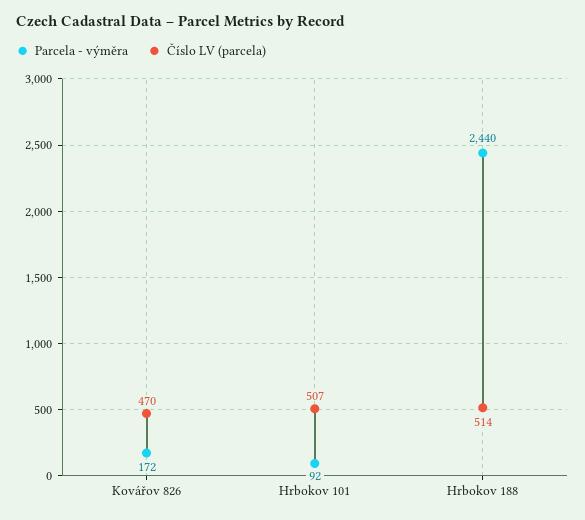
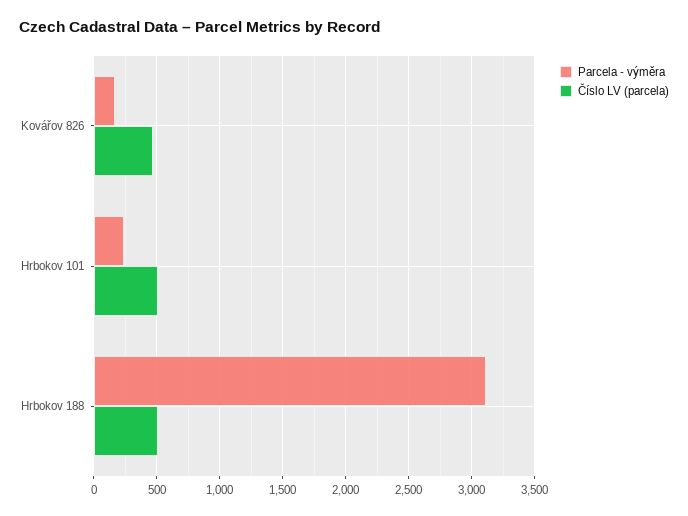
Parcela - výměra, Hrbokov 101: 92 -> 250
Parcela - výměra, Hrbokov 188: 2440 -> 3100

